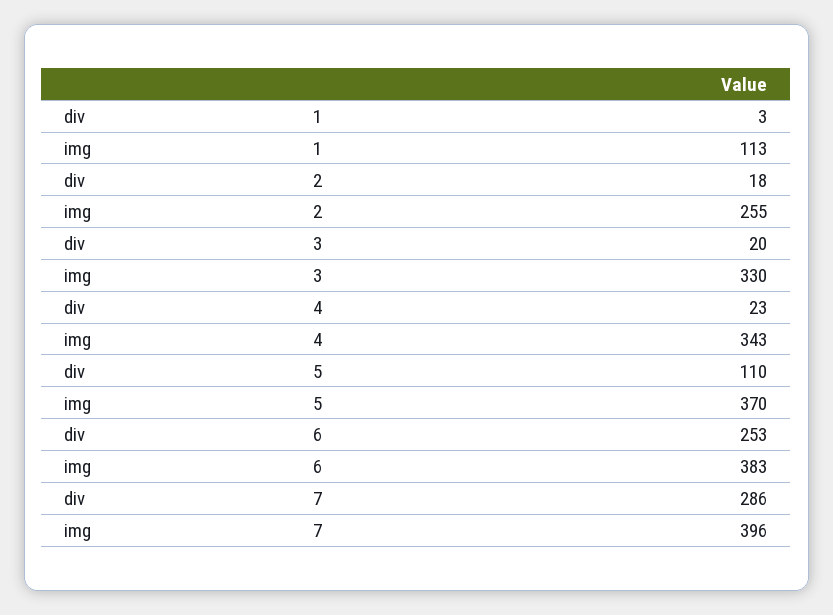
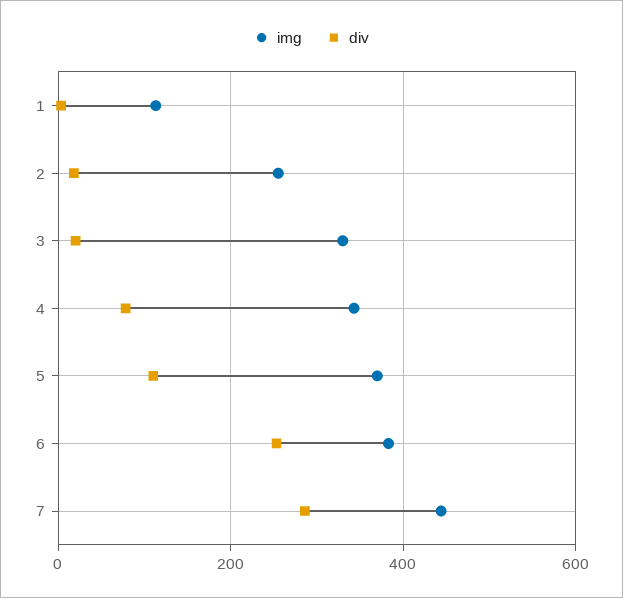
div, 4: 23 -> 80
img, 7: 396 -> 440

